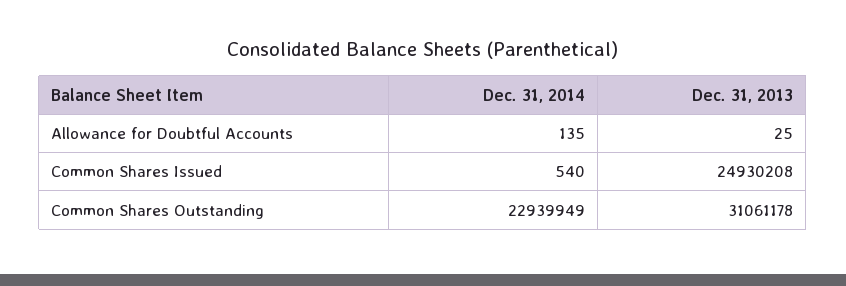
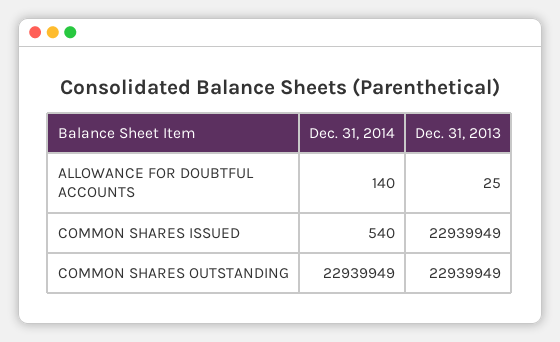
Dec. 31, 2014, Allowance for Doubtful Accounts: 135 -> 140
Dec. 31, 2013, Common Shares Issued: 24930208 -> 22939949
Dec. 31, 2013, Common Shares Outstanding: 31061178 -> 22939949

